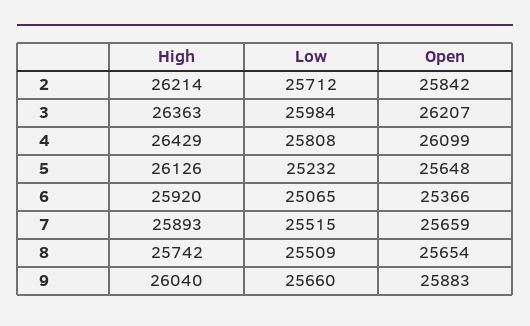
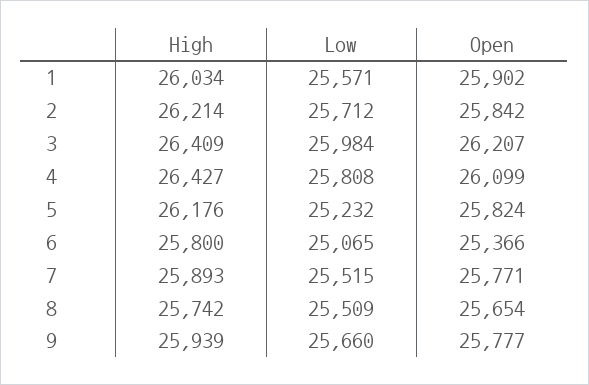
High, 3: 26363 -> 26409
High, 4: 26429 -> 26427
High, 5: 26126 -> 26176
Open, 5: 25648 -> 25824
High, 6: 25920 -> 25800
Open, 7: 25659 -> 25771
High, 9: 26040 -> 25939
Open, 9: 25883 -> 25777
High, 1: none -> 26034
Low, 1: none -> 25571
Open, 1: none -> 25902

